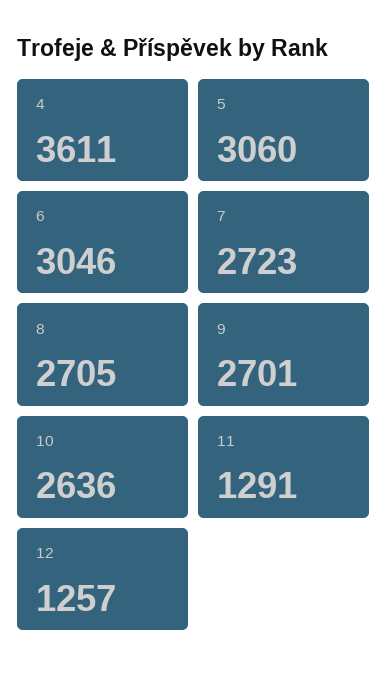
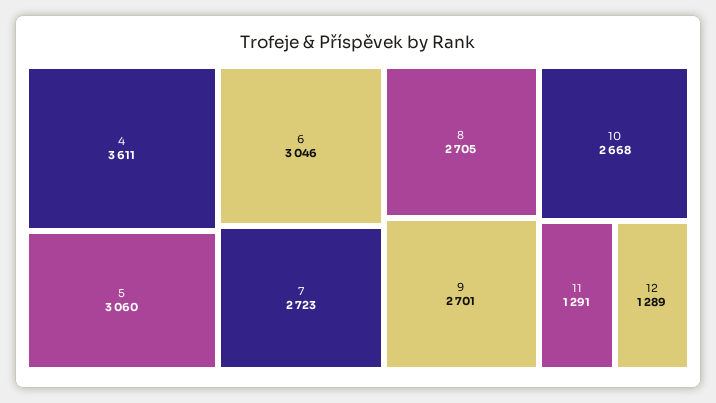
10: 2636 -> 2668
12: 1257 -> 1289

